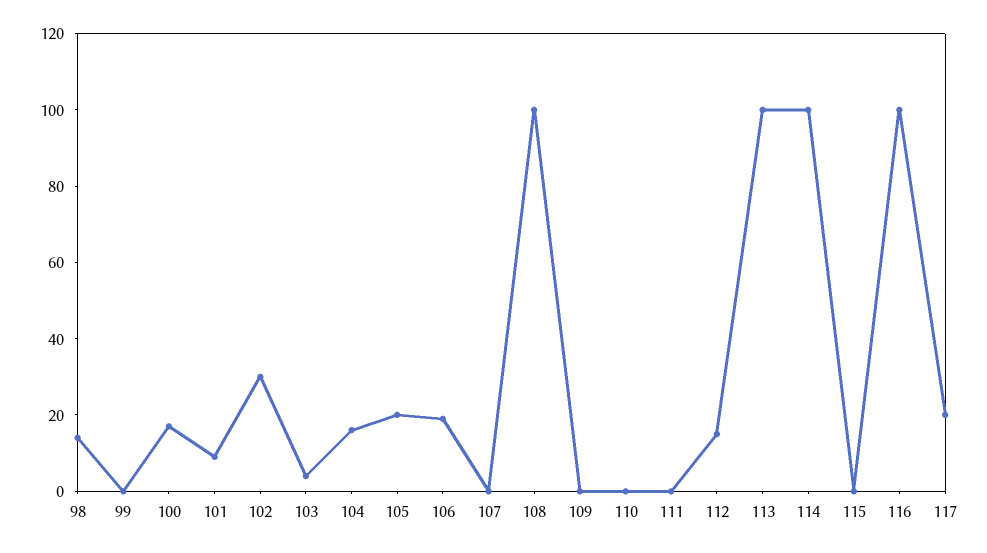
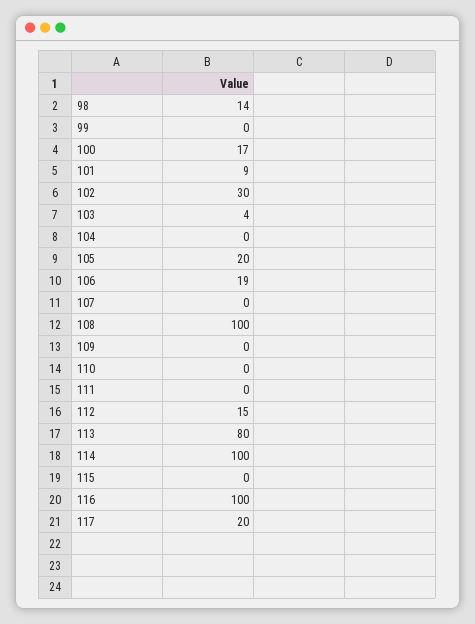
104: 15 -> 0
113: 100 -> 80

